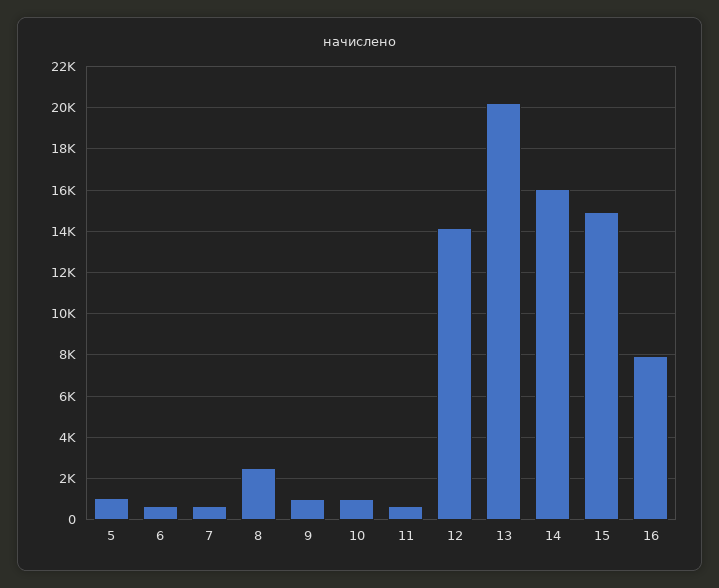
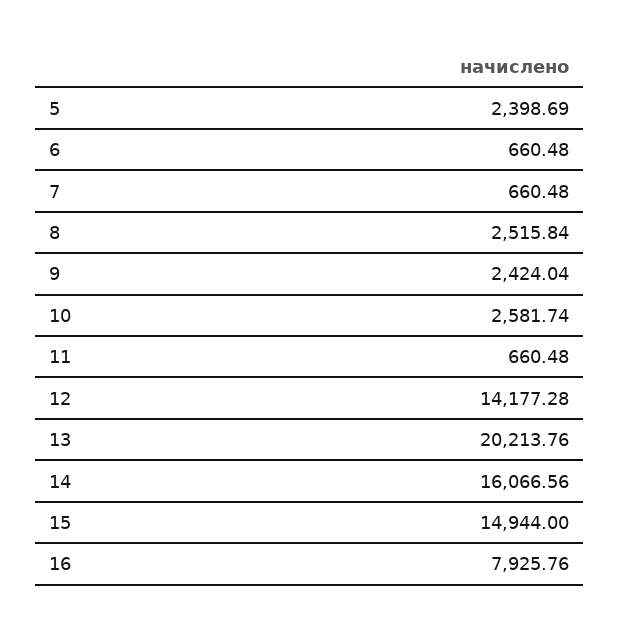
5: 1000 -> 2398.69
9: 1000 -> 2424.04
10: 1000 -> 2581.74

